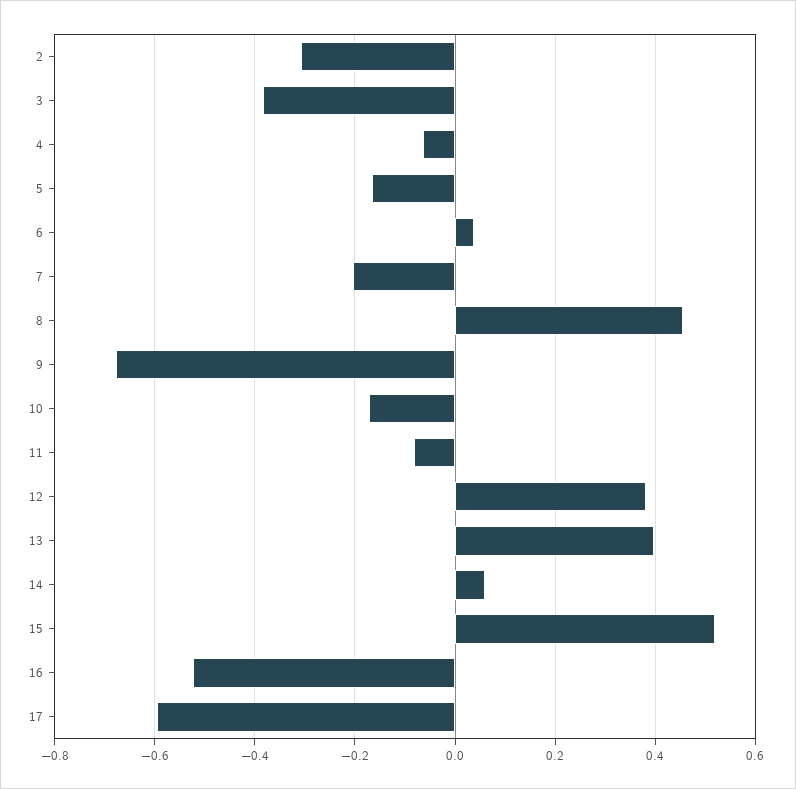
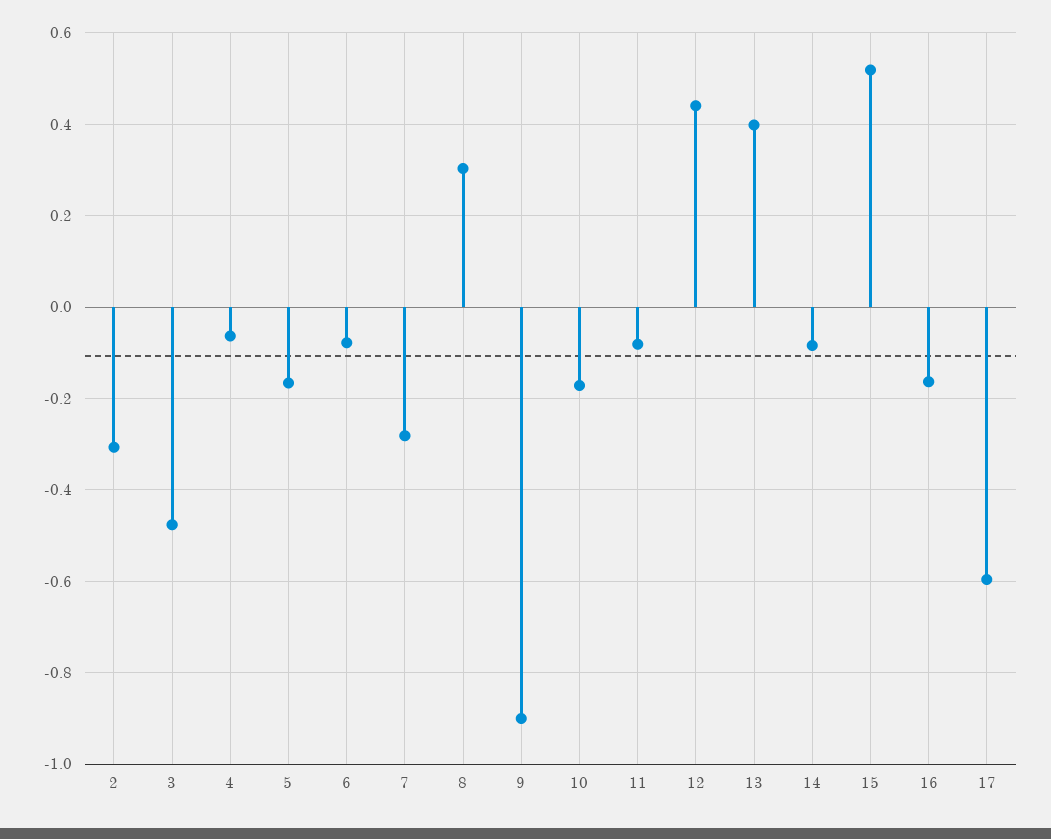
3: -0.38 -> -0.48
6: 0.04 -> -0.08
7: -0.2 -> -0.28
8: 0.46 -> 0.3
9: -0.68 -> -0.9
12: 0.38 -> 0.44
14: 0.06 -> -0.08
16: -0.52 -> -0.16

